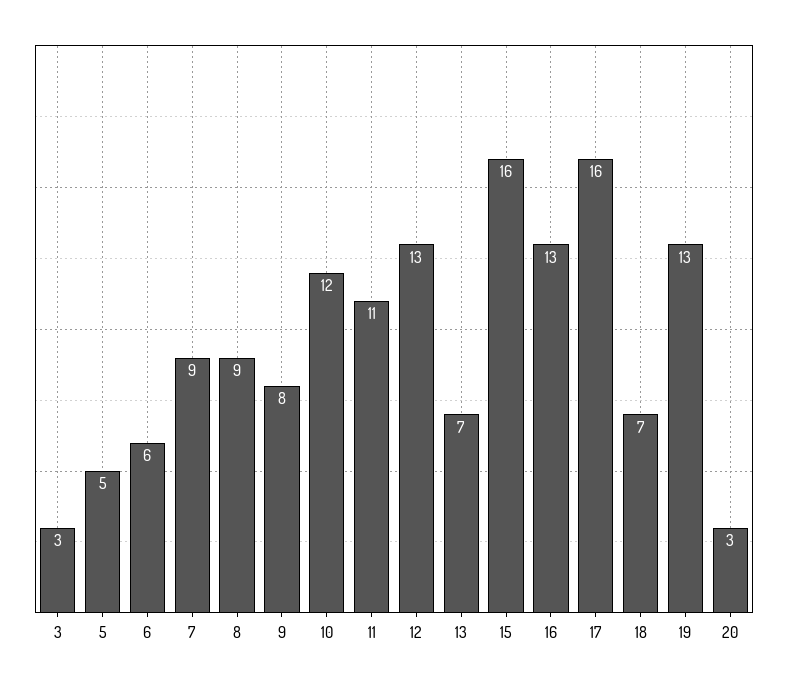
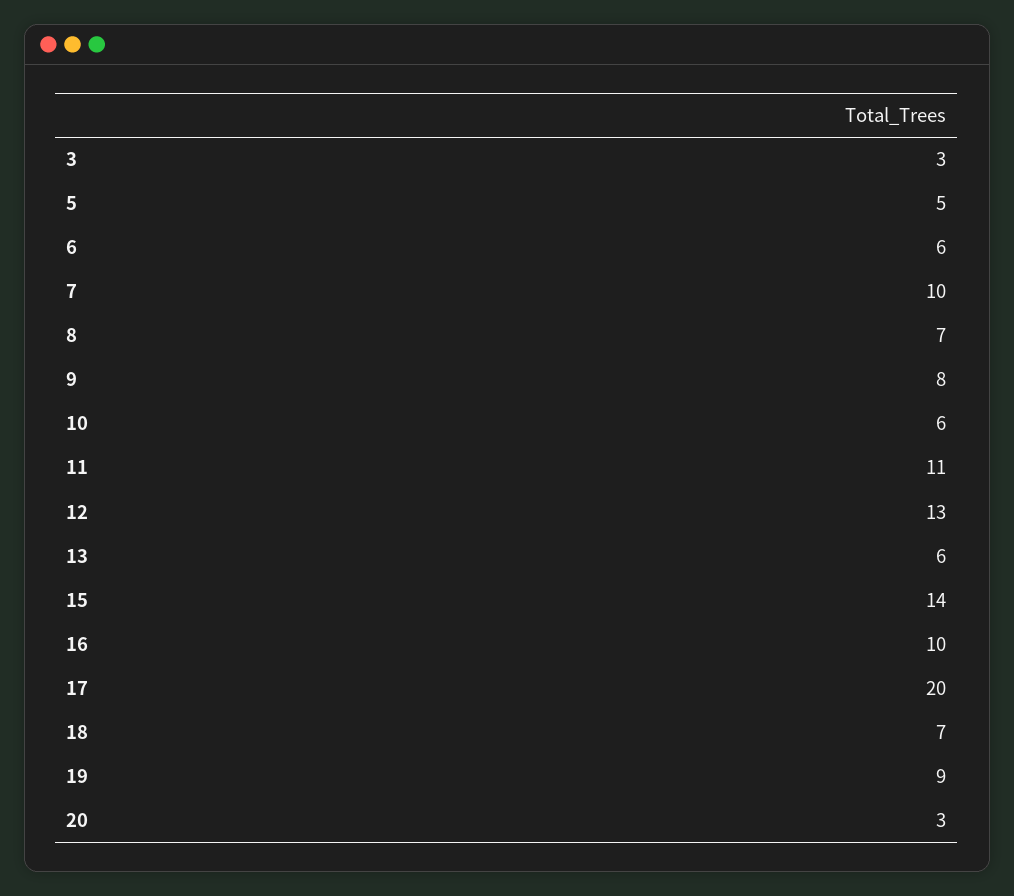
7: 9 -> 10
8: 9 -> 7
10: 12 -> 6
13: 7 -> 6
15: 16 -> 14
16: 13 -> 10
17: 16 -> 20
19: 13 -> 9

